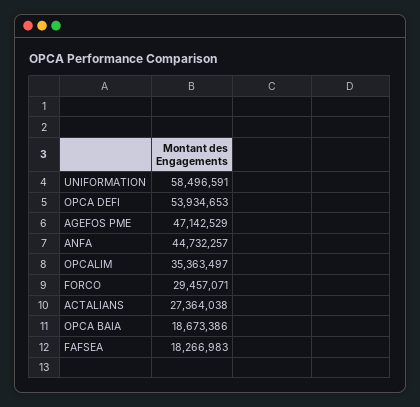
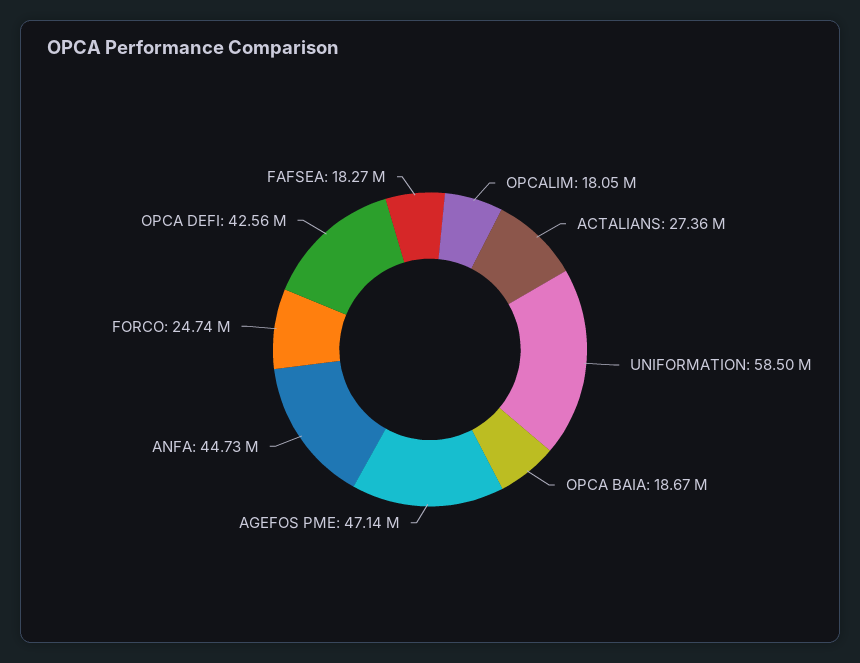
OPCA DEFI: 53934653 -> 42560000
OPCALIM: 35363497 -> 18050000
FORCO: 29457071 -> 24740000

